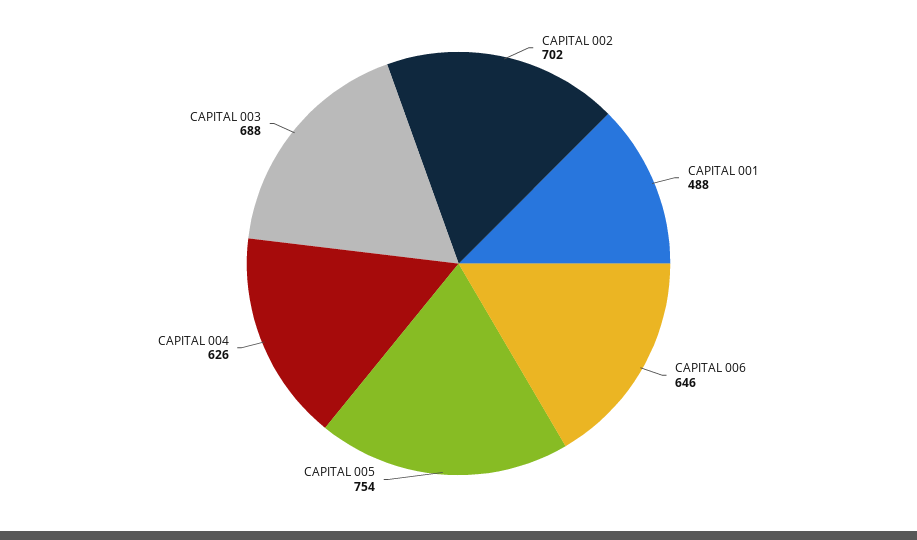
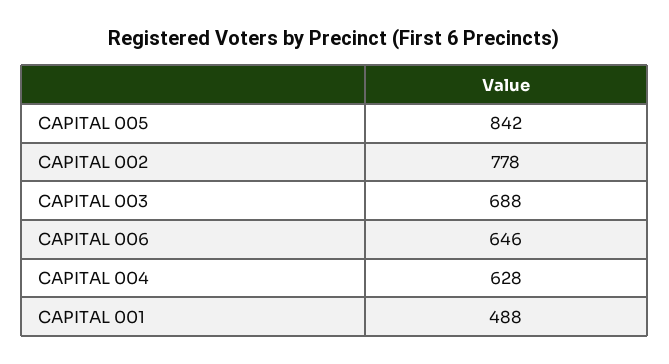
CAPITAL 002: 702 -> 778
CAPITAL 005: 754 -> 842
CAPITAL 004: 626 -> 628

